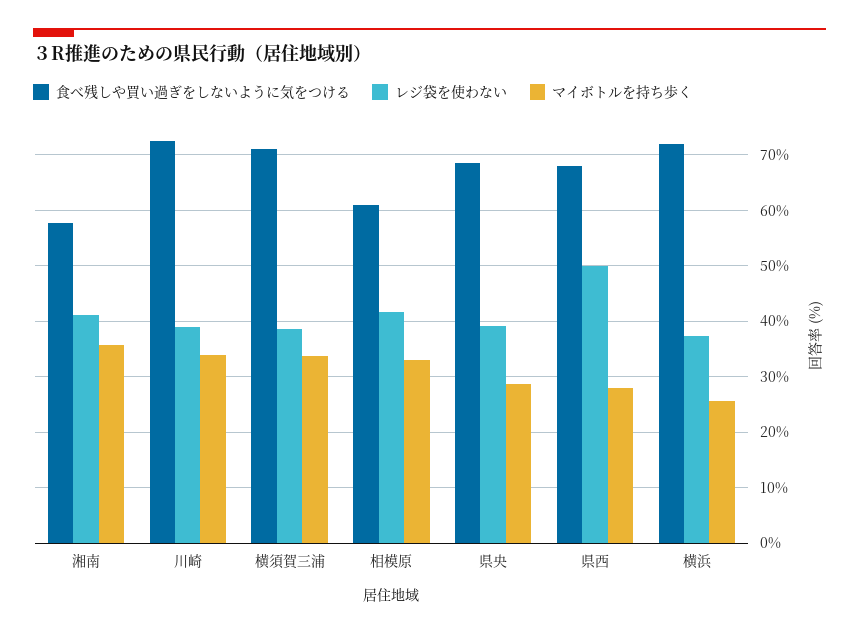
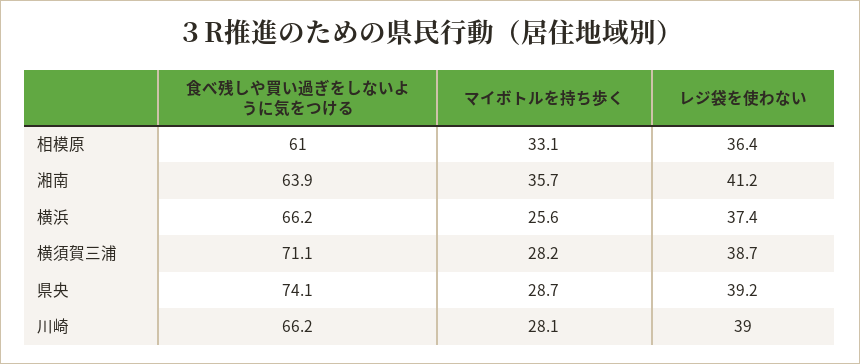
食べ残しや買い過ぎをしないように気をつける, 湘南: 58 -> 63.9
食べ残しや買い過ぎをしないように気をつける, 川崎: 72 -> 66.2
マイボトルを持ち歩く, 川崎: 34 -> 28.1
マイボトルを持ち歩く, 横須賀三浦: 34 -> 28.2
レジ袋を使わない, 相模原: 42 -> 36.4
食べ残しや買い過ぎをしないように気をつける, 県央: 68 -> 74.1
食べ残しや買い過ぎをしないように気をつける, 県西: 68 -> none
レジ袋を使わない, 県西: 50 -> none
マイボトルを持ち歩く, 県西: 28 -> none
食べ残しや買い過ぎをしないように気をつける, 横浜: 72 -> 66.2

